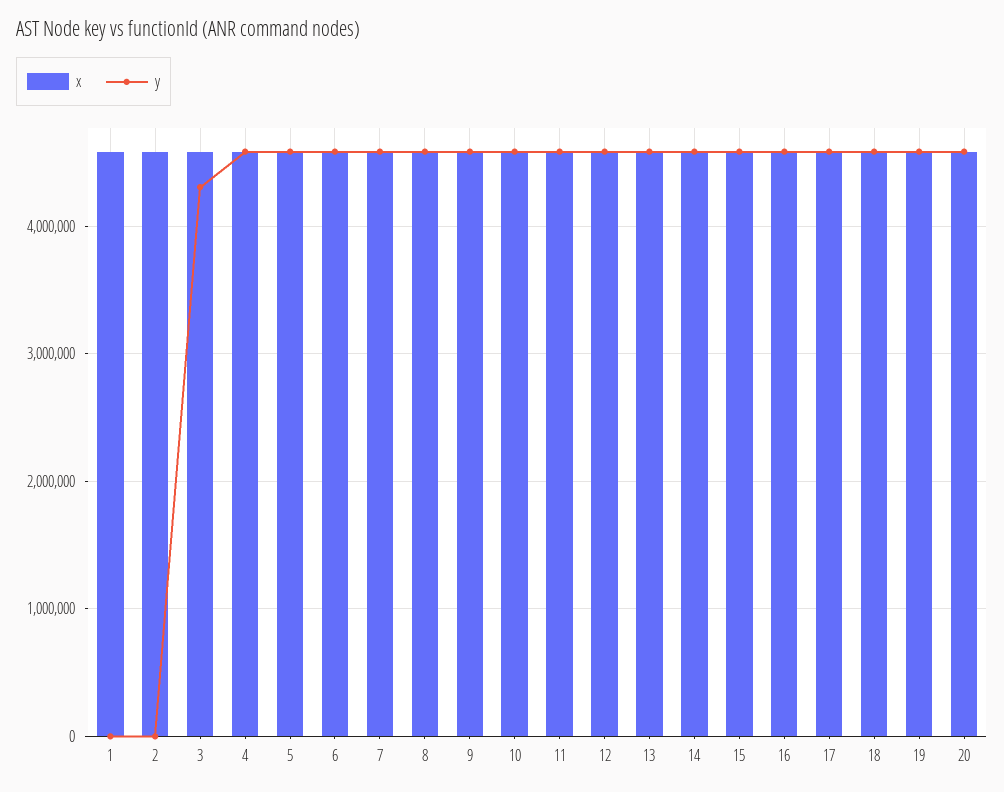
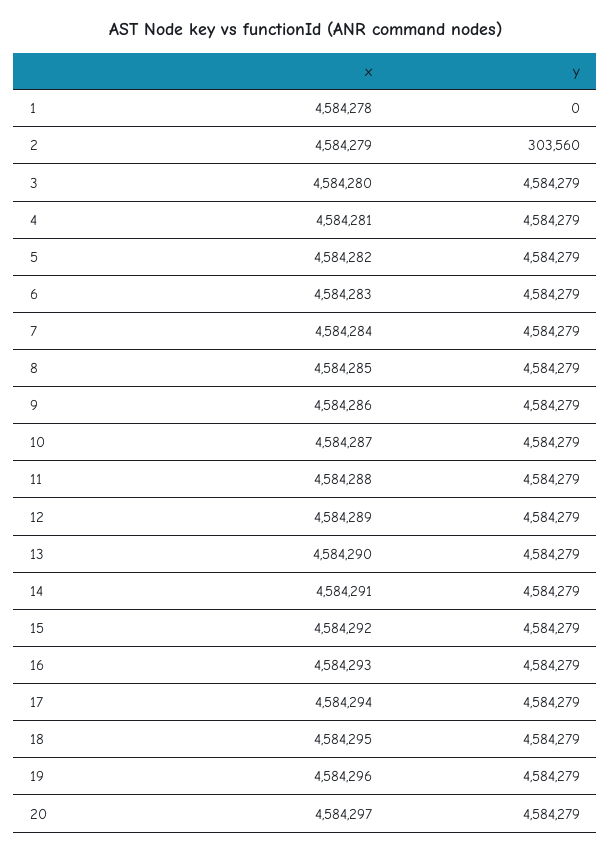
y, 2: 0 -> 303560
y, 3: 4300000 -> 4584279

